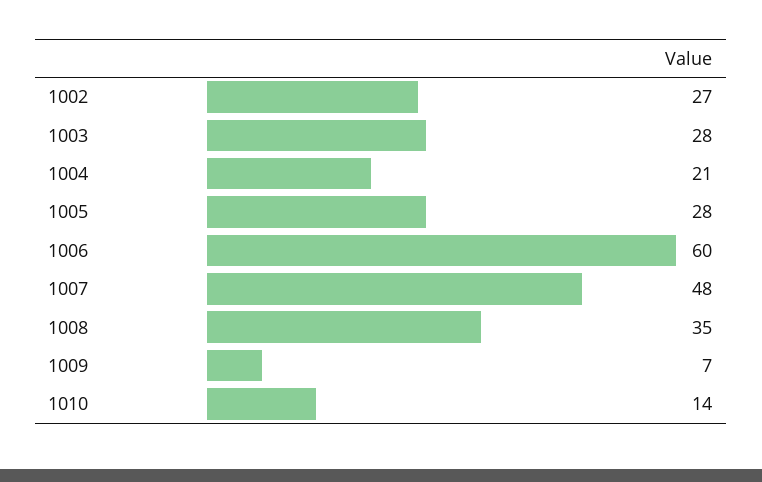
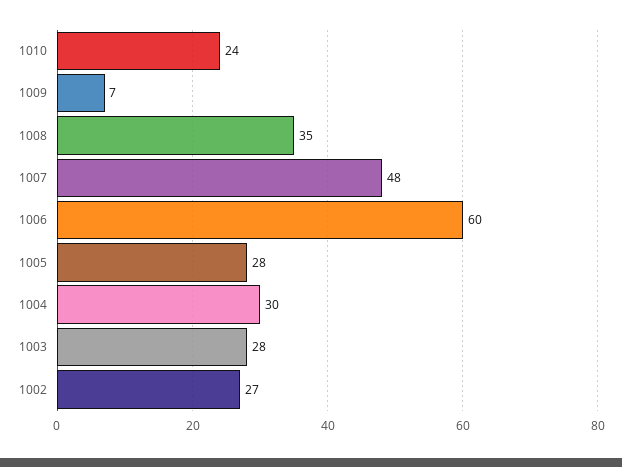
1004: 21 -> 30
1010: 14 -> 24

